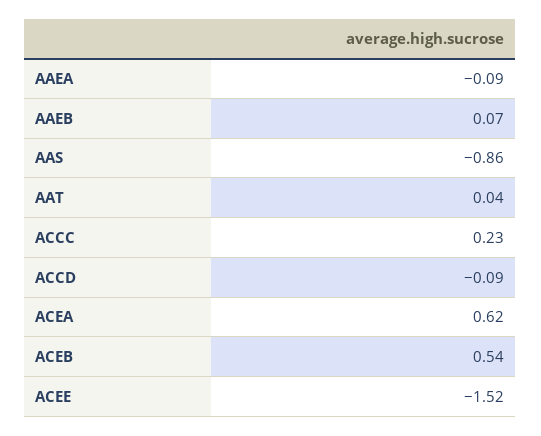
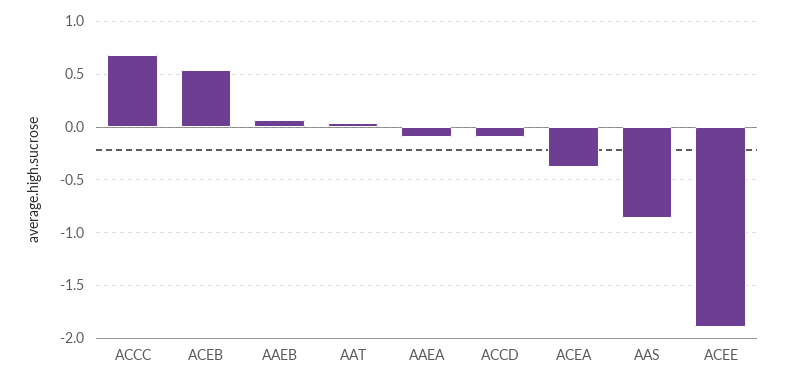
ACCC: 0.23 -> 0.7
ACEA: 0.62 -> -0.4
ACEE: -1.52 -> -1.9

